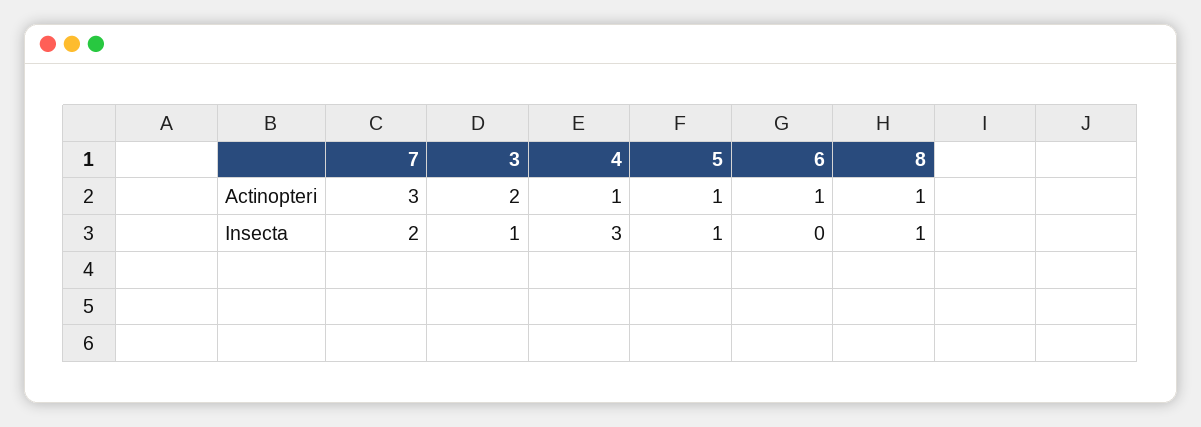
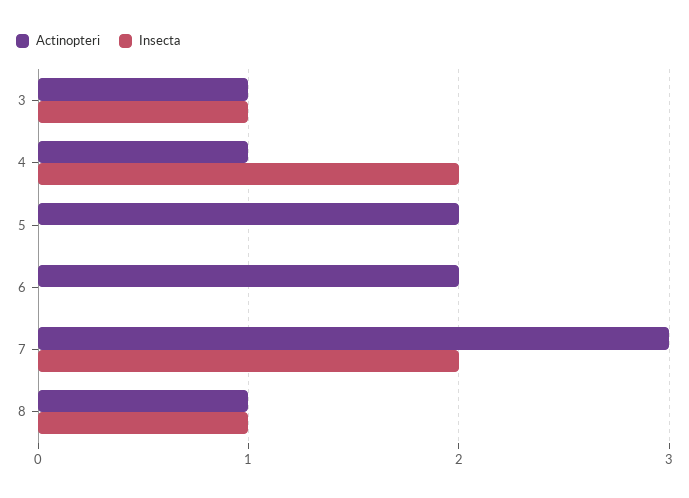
Actinopteri, 3: 2 -> 1
Actinopteri, 5: 1 -> 2
Actinopteri, 6: 1 -> 2
Insecta, 4: 3 -> 2
Insecta, 5: 1 -> 0

